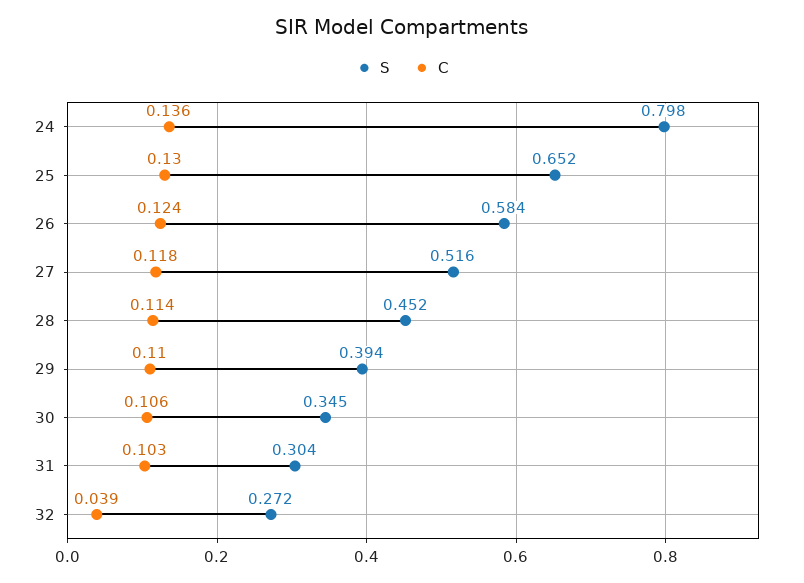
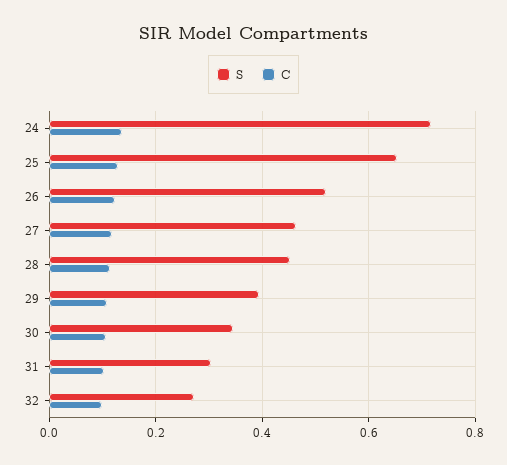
S, 24: 0.798 -> 0.72
S, 26: 0.584 -> 0.52
S, 27: 0.516 -> 0.46
C, 32: 0.039 -> 0.1

